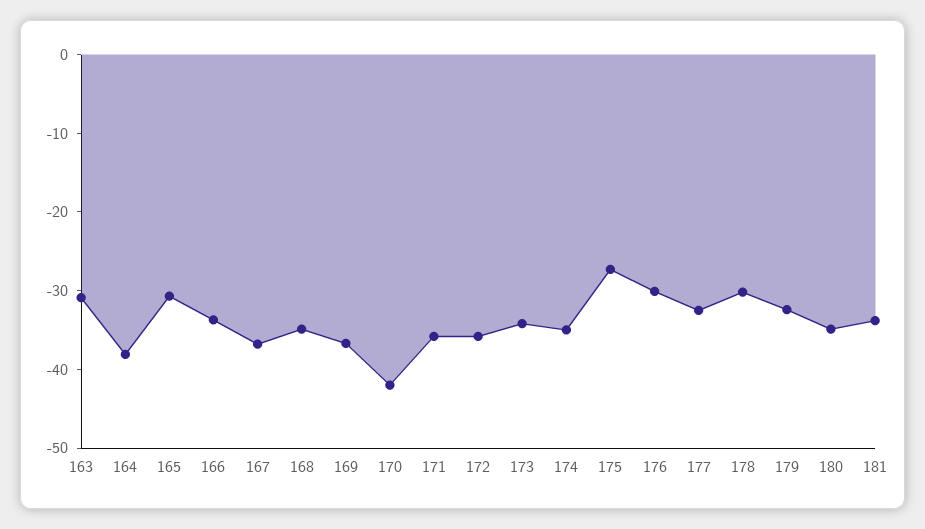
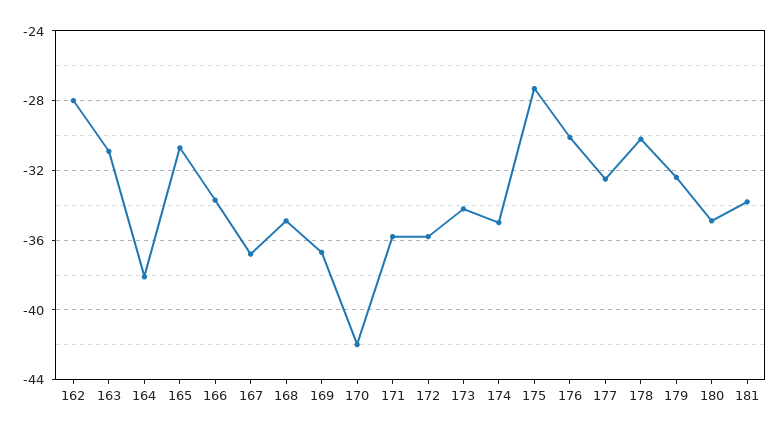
162: none -> -28

